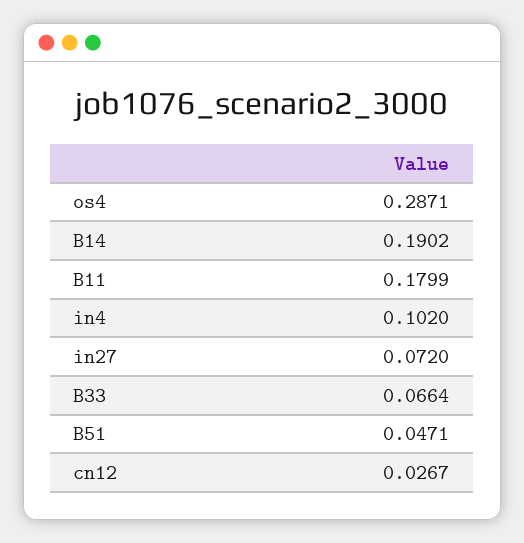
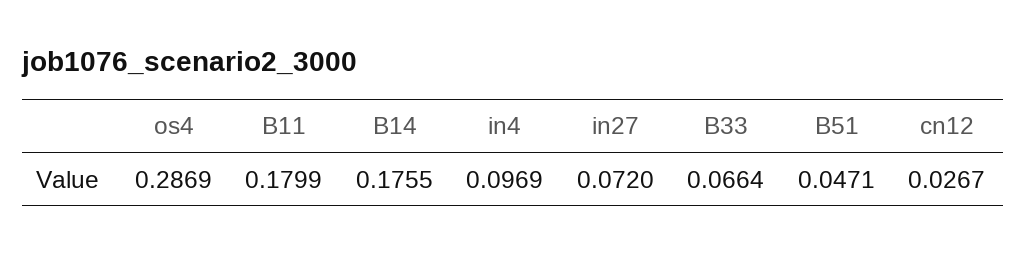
os4: 0.2871 -> 0.2869
B14: 0.1902 -> 0.1755
in4: 0.102 -> 0.0969

